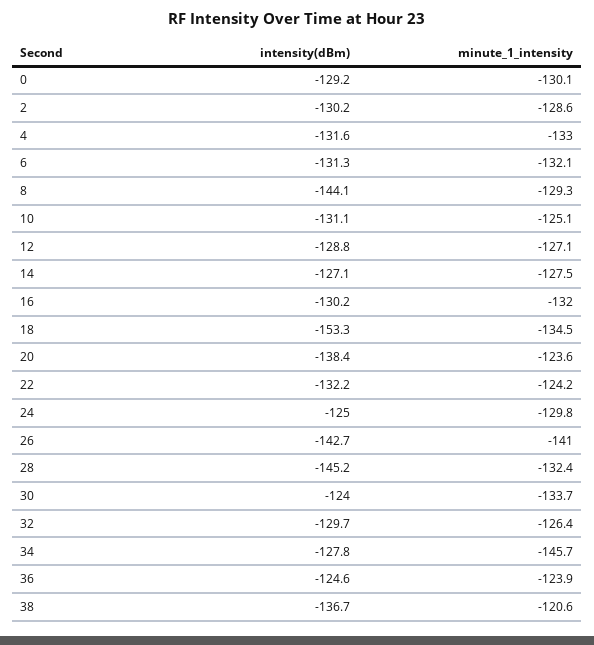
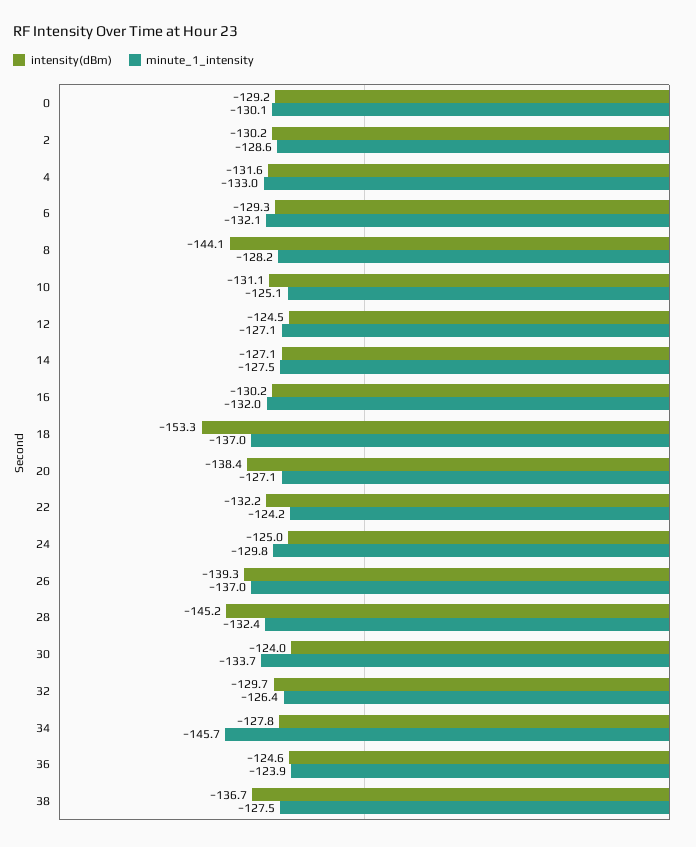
intensity(dBm), 6: -131.3 -> -129.3
minute_1_intensity, 8: -129.3 -> -128.2
intensity(dBm), 12: -128.8 -> -124.5
minute_1_intensity, 18: -134.5 -> -137
minute_1_intensity, 20: -123.6 -> -127.1
intensity(dBm), 26: -142.7 -> -139.3
minute_1_intensity, 26: -141 -> -137
minute_1_intensity, 38: -120.6 -> -127.5

